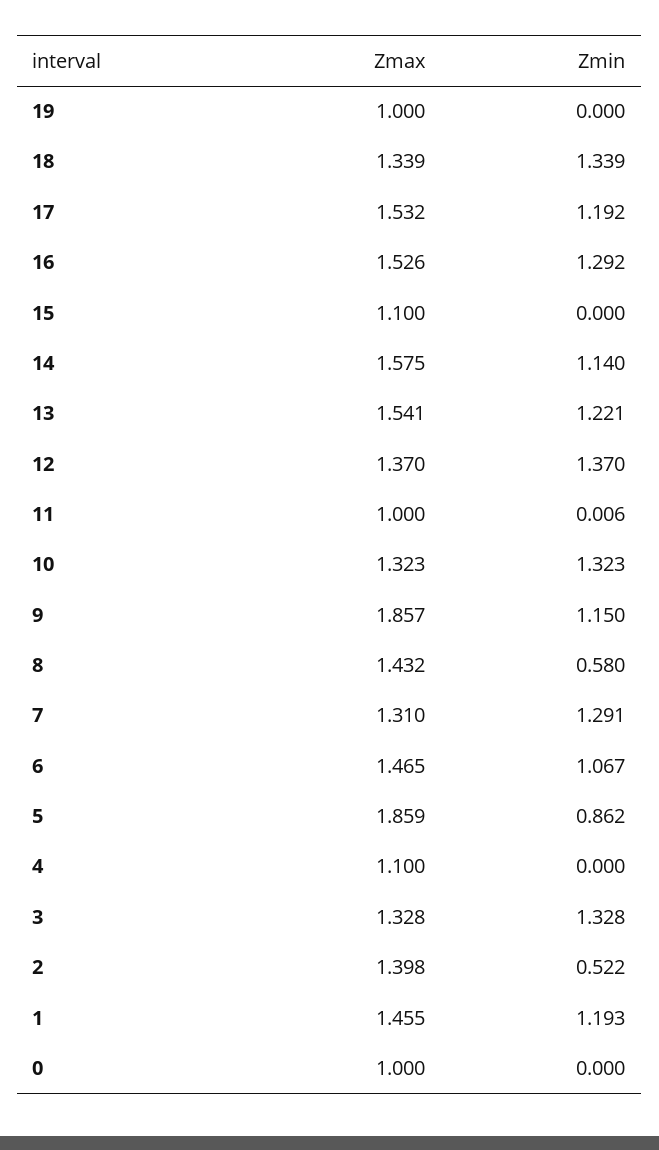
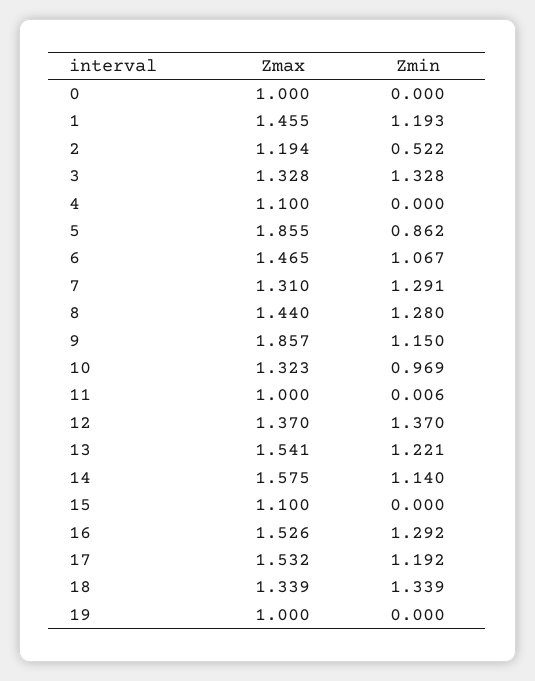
Zmin, 10: 1.323 -> 0.969
Zmax, 8: 1.432 -> 1.44
Zmin, 8: 0.58 -> 1.28
Zmax, 5: 1.859 -> 1.855
Zmax, 2: 1.398 -> 1.194

